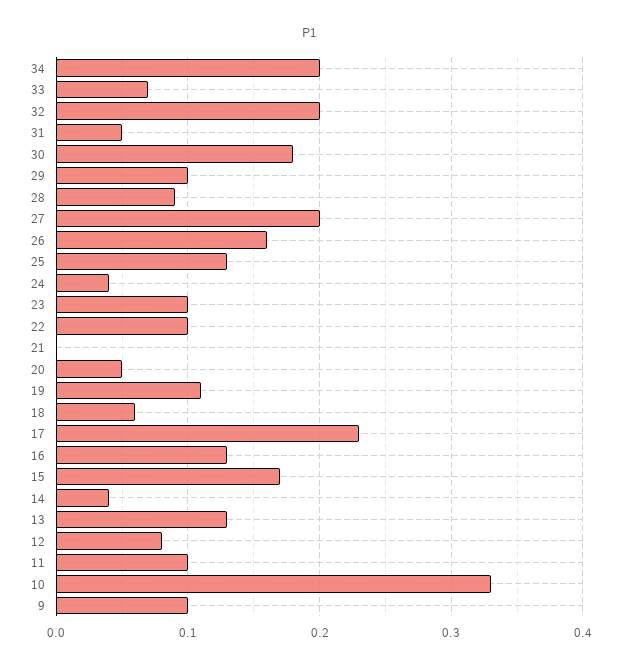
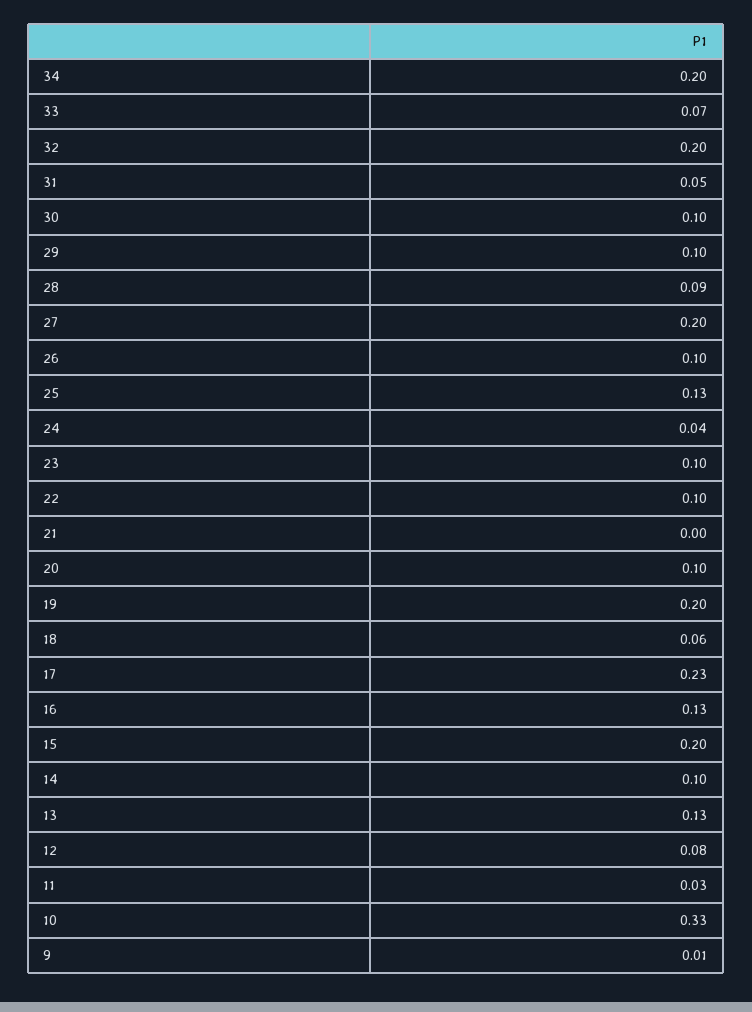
30: 0.18 -> 0.1
26: 0.16 -> 0.1
20: 0.05 -> 0.1
19: 0.11 -> 0.2
15: 0.17 -> 0.2
14: 0.04 -> 0.1
11: 0.1 -> 0.03
9: 0.1 -> 0.01

